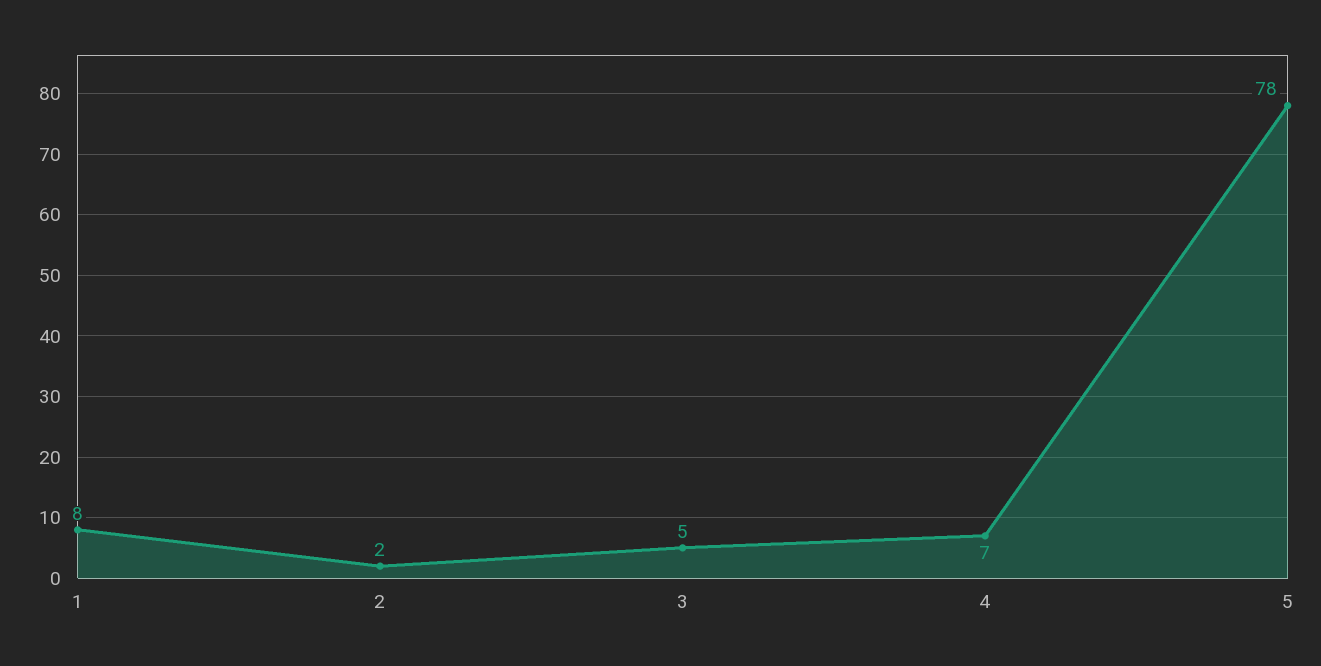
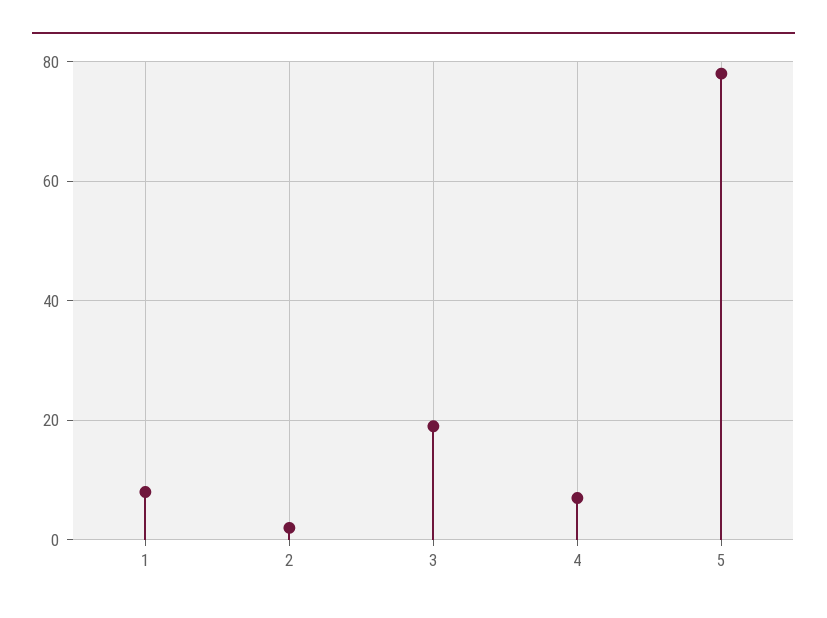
3: 5 -> 20

